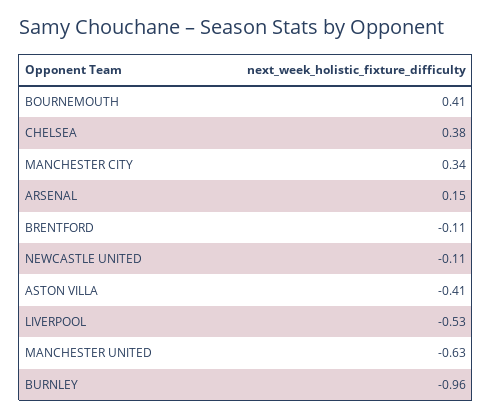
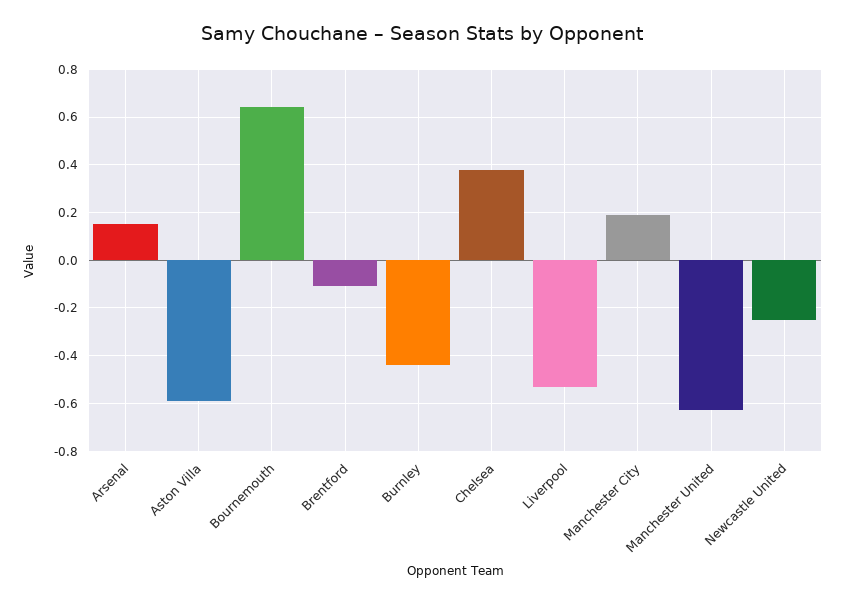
BOURNEMOUTH: 0.41 -> 0.65
MANCHESTER CITY: 0.34 -> 0.2
NEWCASTLE UNITED: -0.11 -> -0.25
ASTON VILLA: -0.41 -> -0.6
BURNLEY: -0.96 -> -0.45

